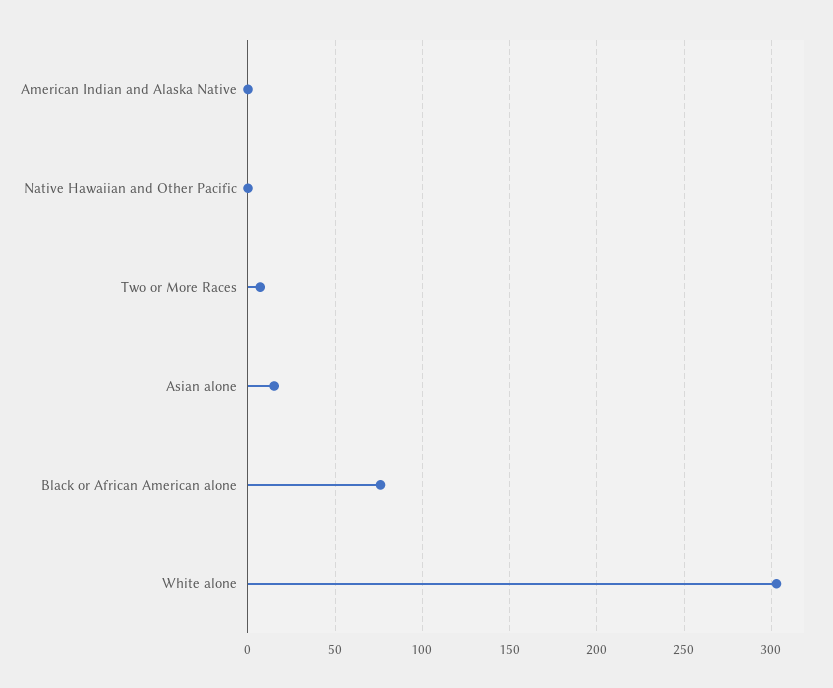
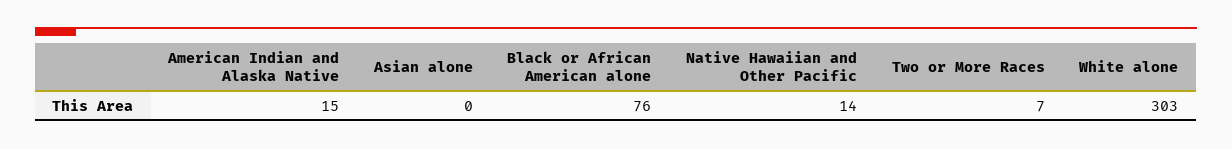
American Indian and Alaska Native: 0 -> 15
Native Hawaiian and Other Pacific: 0 -> 14
Asian alone: 15 -> 0

